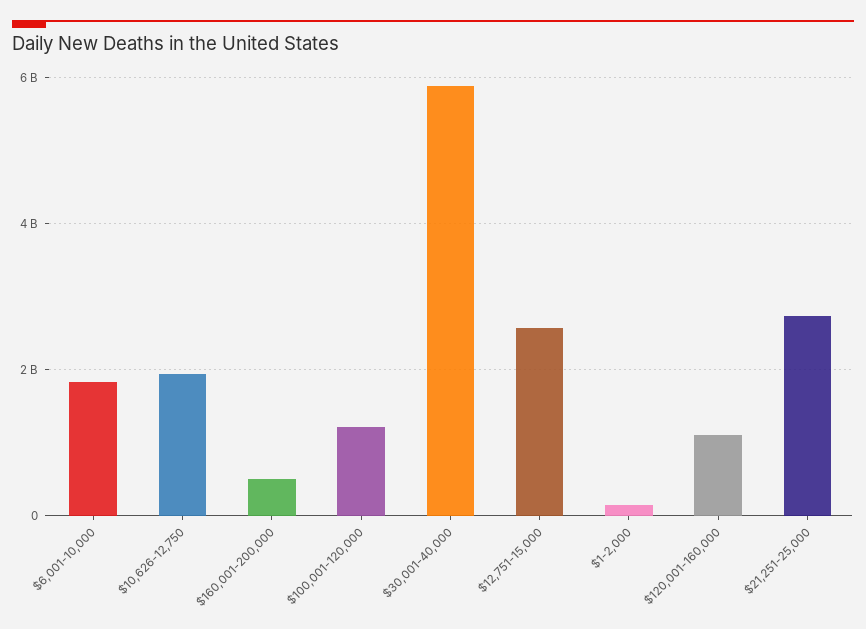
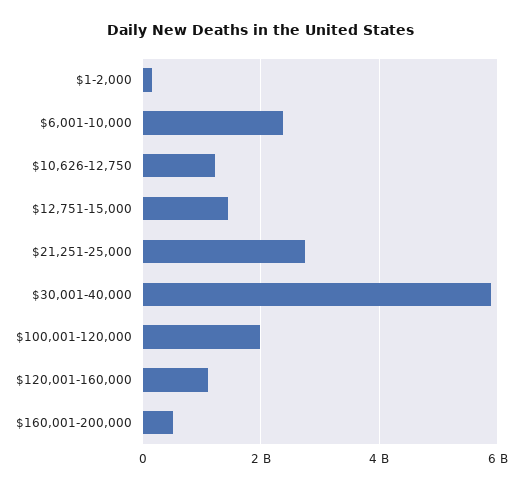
$6,001-10,000: 1800000000 -> 2400000000
$10,626-12,750: 2000000000 -> 1200000000
$100,001-120,000: 1200000000 -> 2000000000
$12,751-15,000: 2600000000 -> 1400000000

